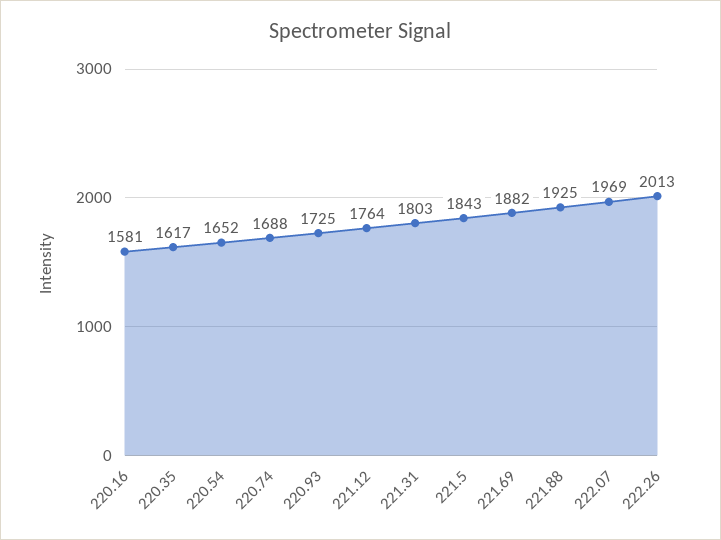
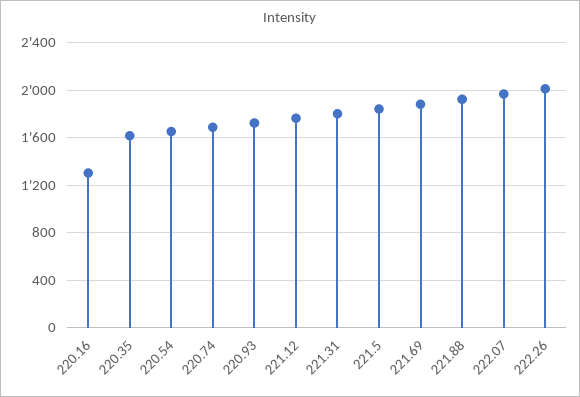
220.16: 1581 -> 1300

